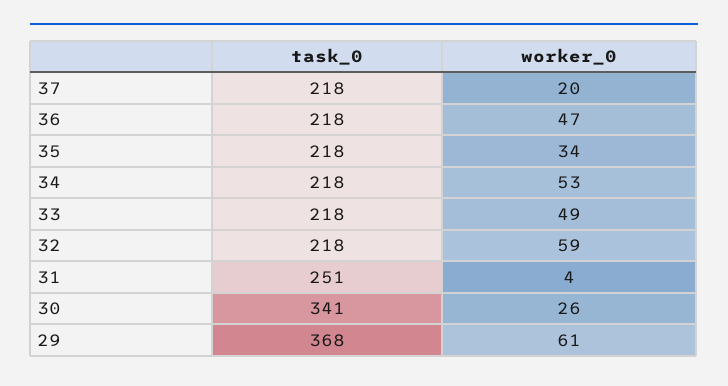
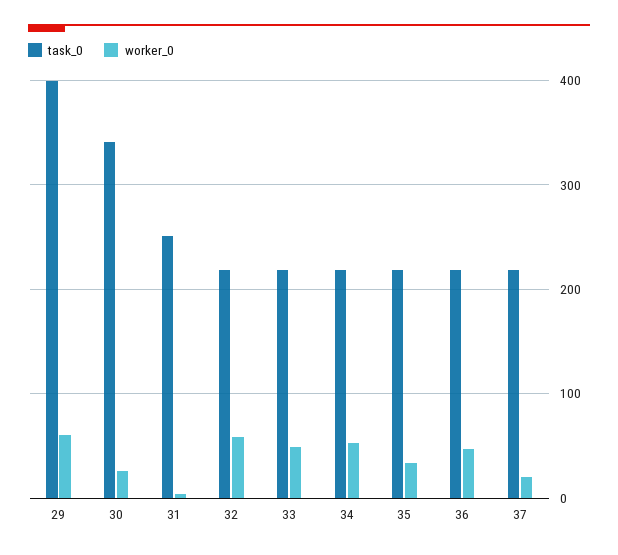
task_0, 29: 368 -> 400

